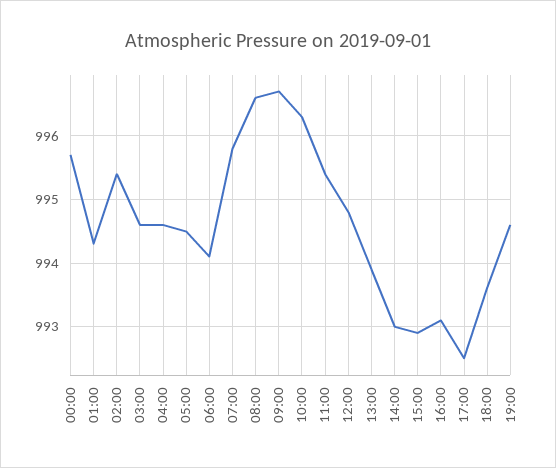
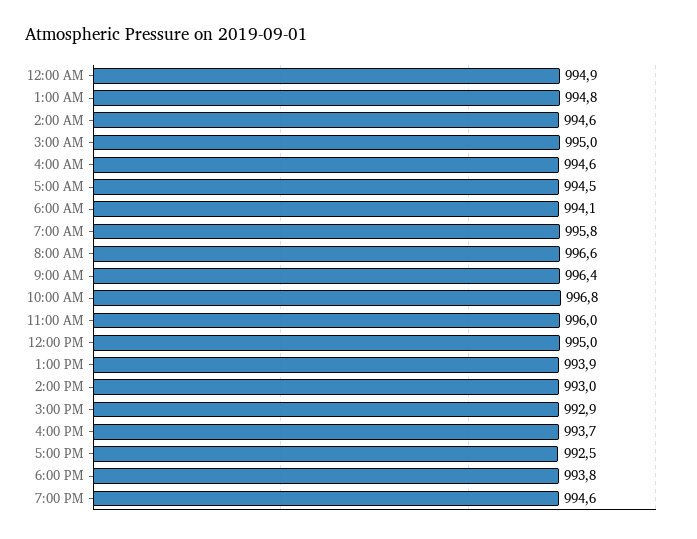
00:00: 995.7 -> 994.9
01:00: 994.3 -> 994.8
02:00: 995.4 -> 994.6
03:00: 994.6 -> 995
09:00: 996.7 -> 996.4
10:00: 996.3 -> 996.8
11:00: 995.4 -> 996
12:00: 994.8 -> 995
16:00: 993.1 -> 993.7
18:00: 993.6 -> 993.8

